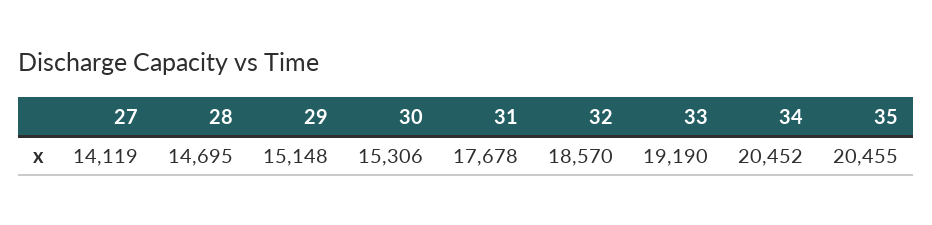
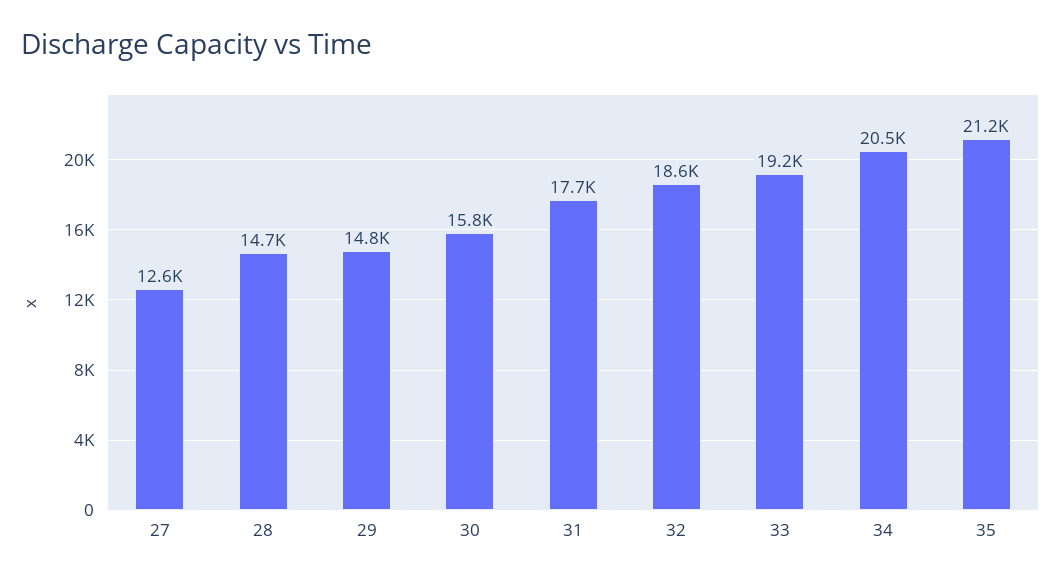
27: 14119 -> 12600
29: 15148 -> 14800
30: 15306 -> 15800
35: 20455 -> 21200

